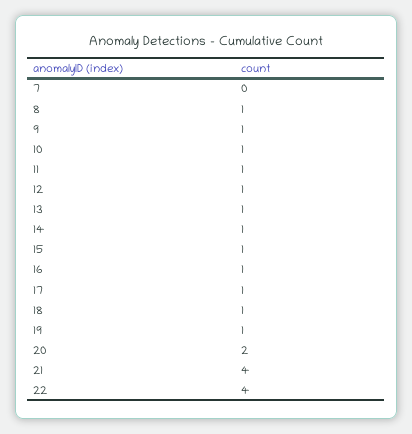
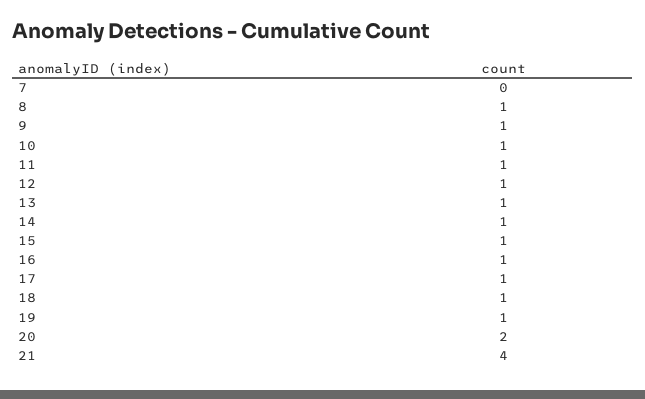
22: 4 -> none

